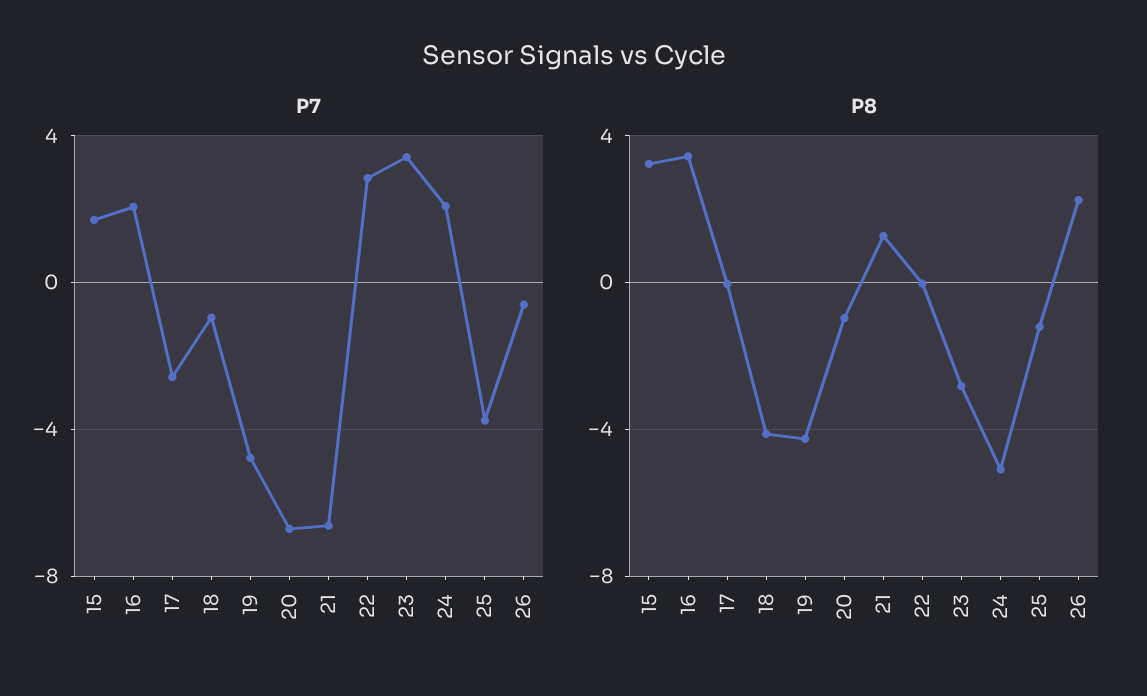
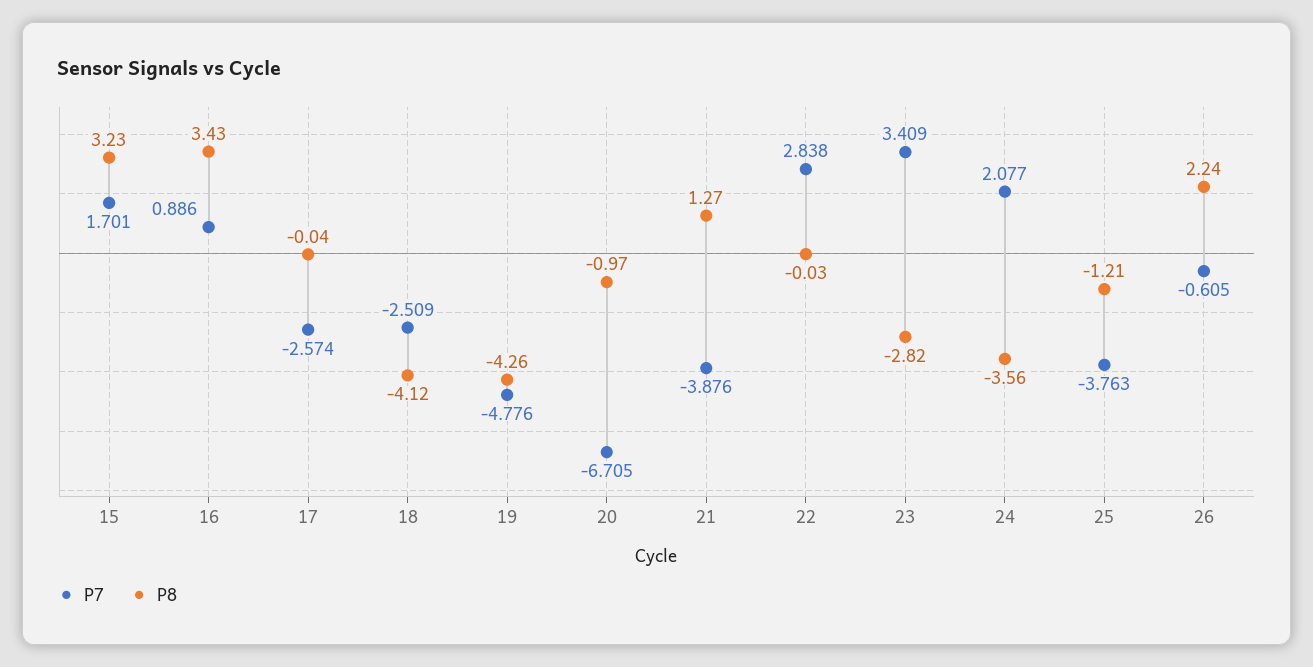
P7, 16: 2 -> 0.886
P7, 18: -1 -> -2.509
P7, 21: -6.5 -> -3.876
P8, 24: -5 -> -3.56

